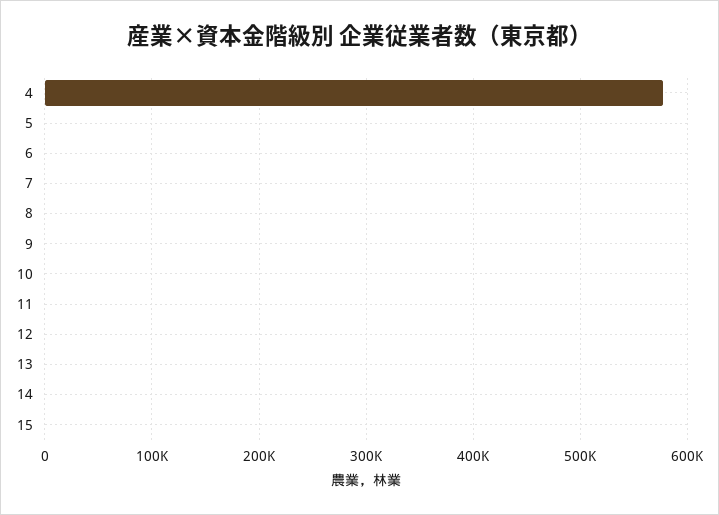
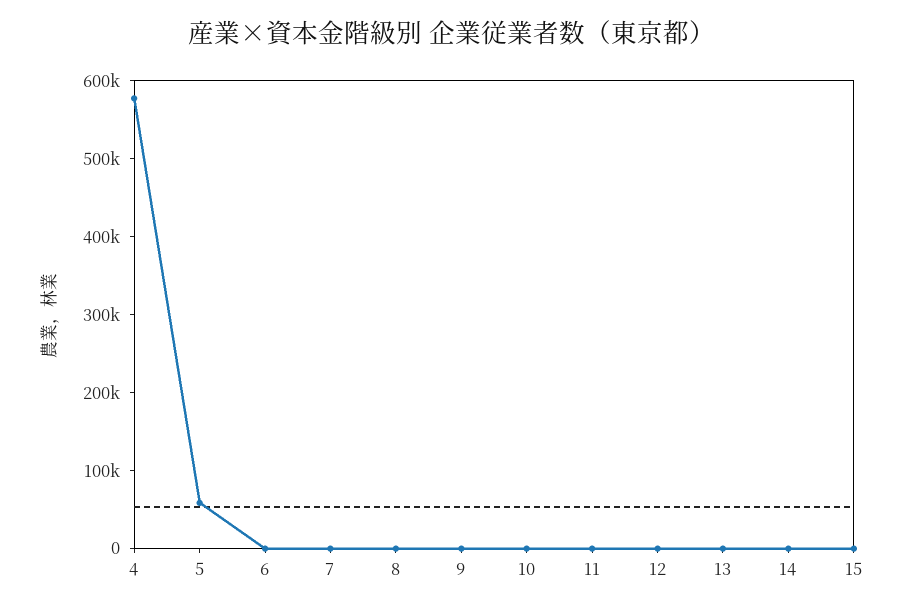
5: 0 -> 60000

